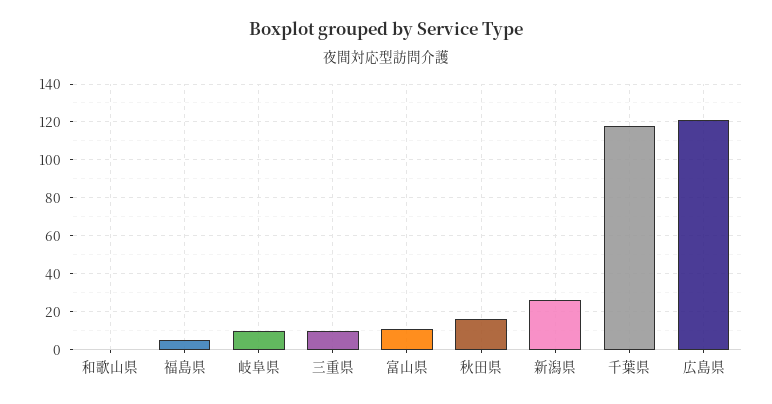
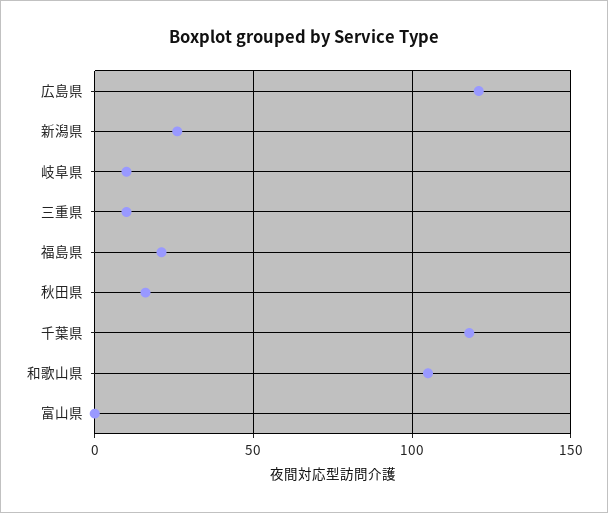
和歌山県: 0 -> 105
福島県: 5 -> 20
富山県: 10 -> 0

